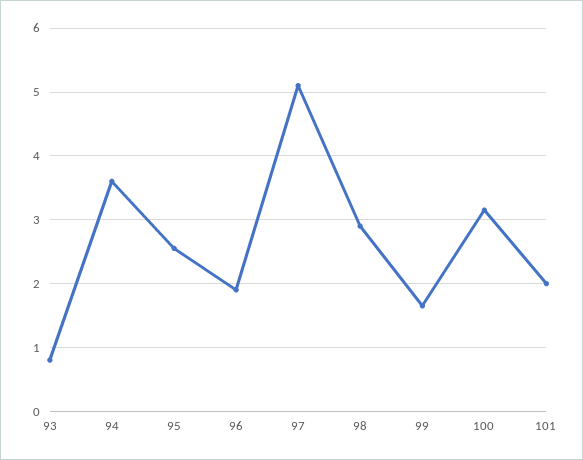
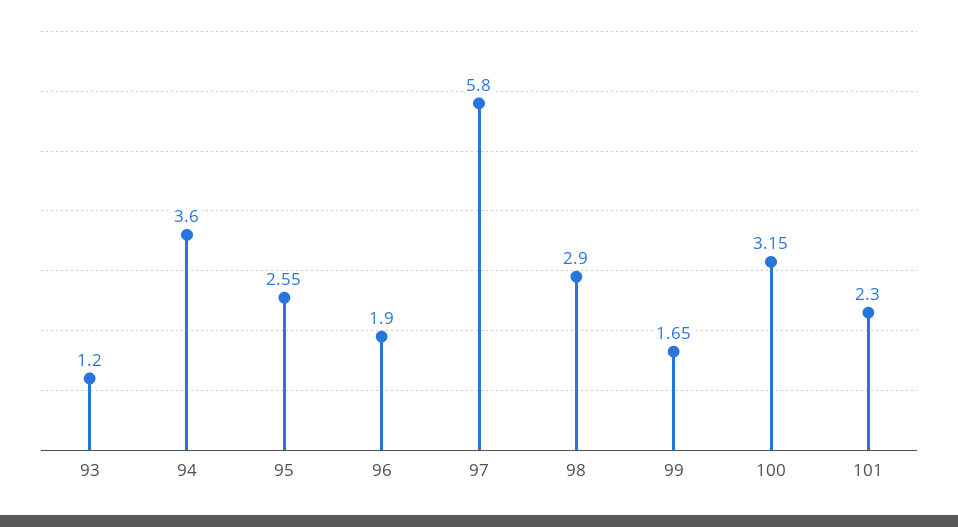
93: 0.8 -> 1.2
97: 5.1 -> 5.8
101: 2 -> 2.3

